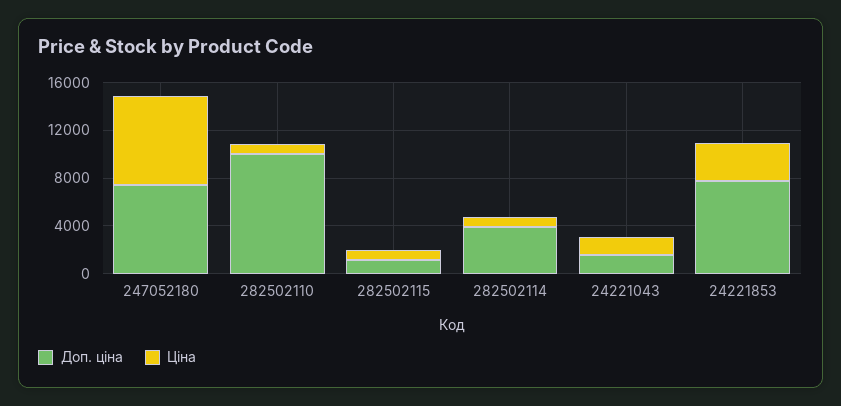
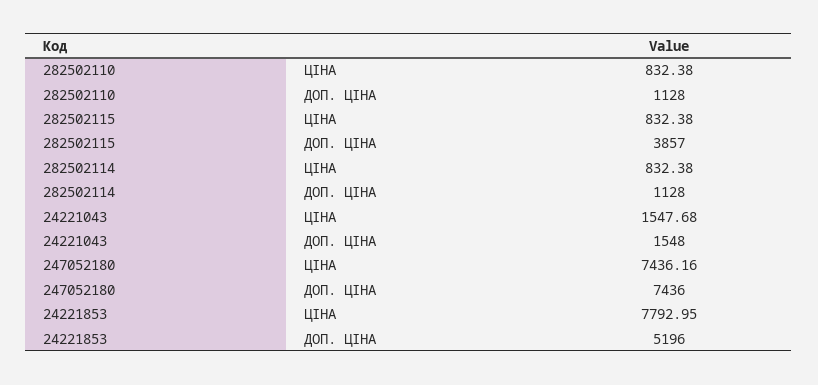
Доп. ціна, 282502110: 10000 -> 1128
Доп. ціна, 282502115: 1000 -> 3857
Доп. ціна, 282502114: 4000 -> 1128
Доп. ціна, 24221853: 8000 -> 5196
Ціна, 24221853: 3000 -> 7792.95

